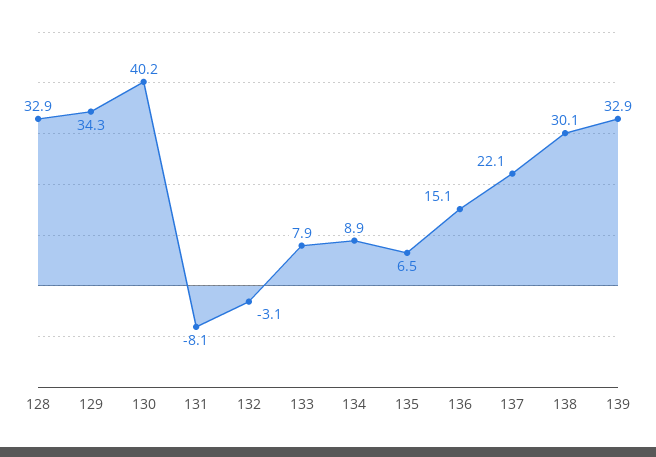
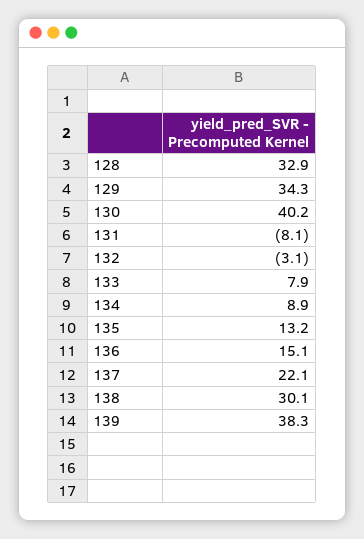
135: 6.5 -> 13.2
139: 32.9 -> 38.3

